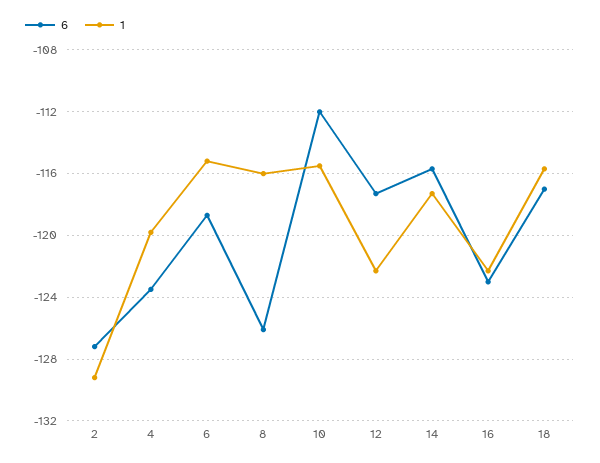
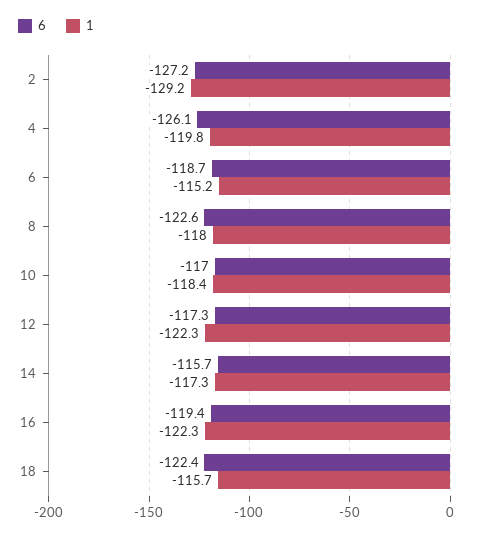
6, 4: -123.5 -> -126.1
6, 8: -126 -> -122.6
1, 8: -116 -> -118
6, 10: -112 -> -117
1, 10: -115.5 -> -118.4
6, 16: -123 -> -119.4
6, 18: -117 -> -122.4

